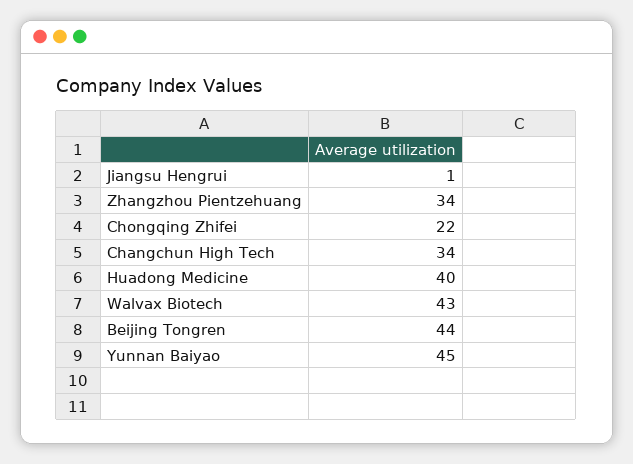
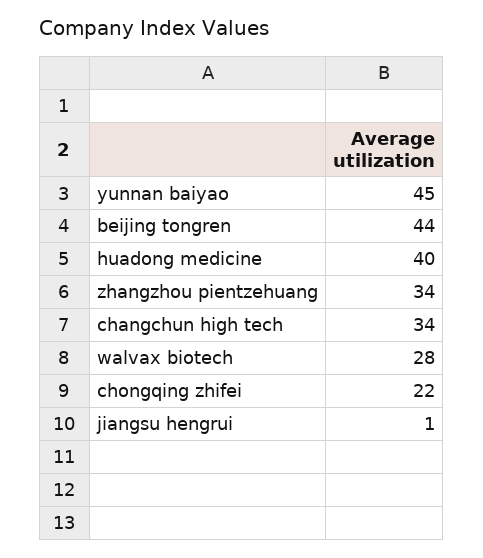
Walvax Biotech: 43 -> 28

